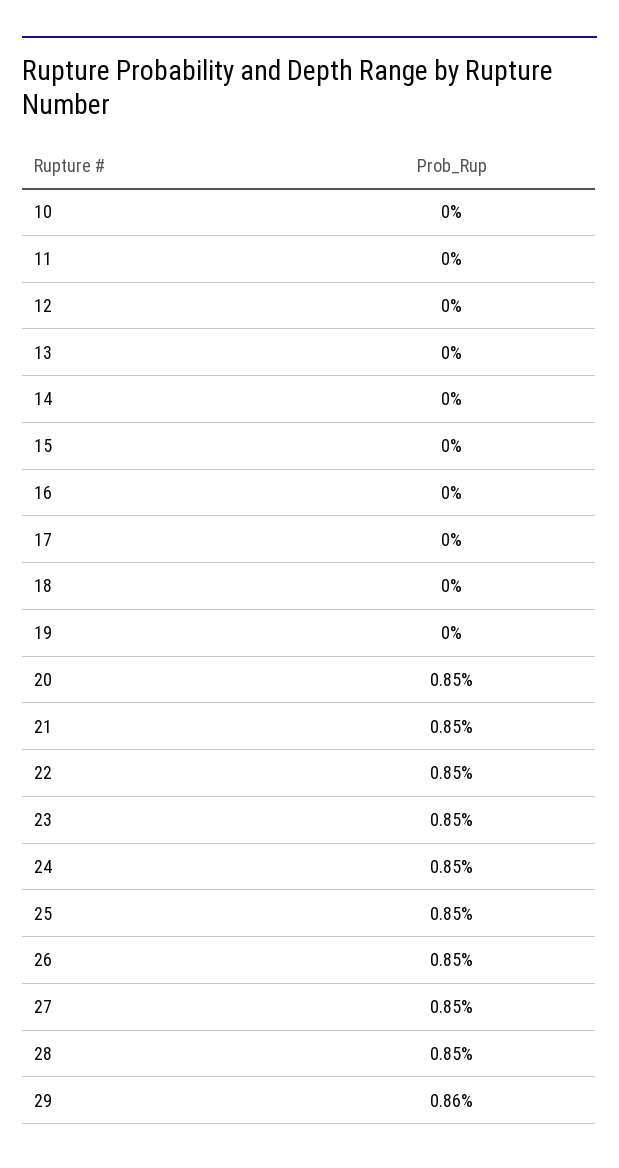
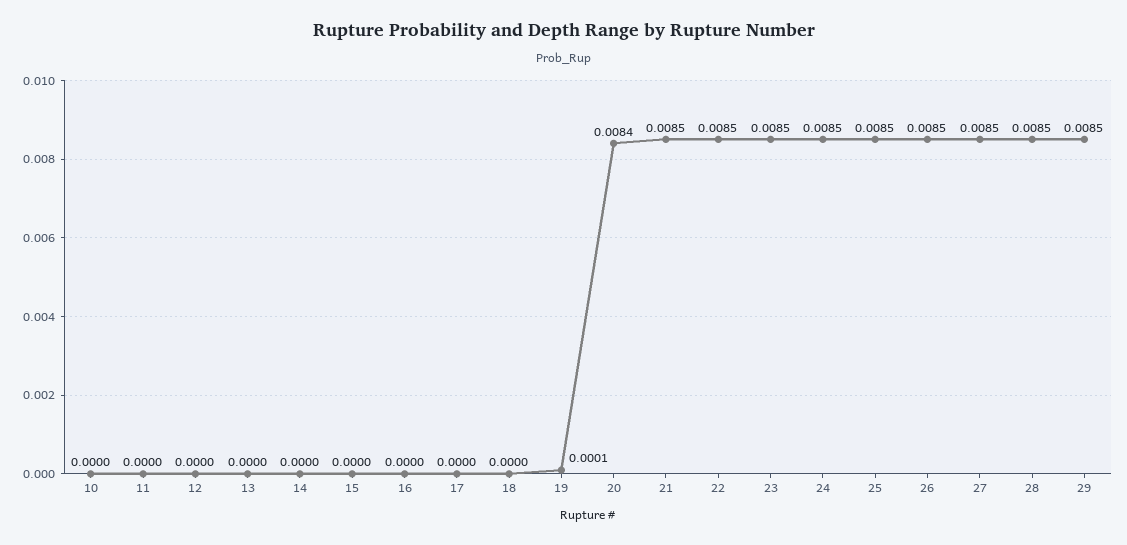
19: 0 -> 0.0001
20: 0.0085 -> 0.0084
29: 0.0086 -> 0.0085

